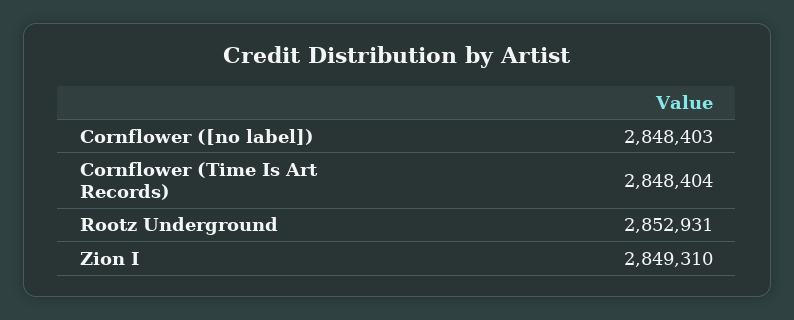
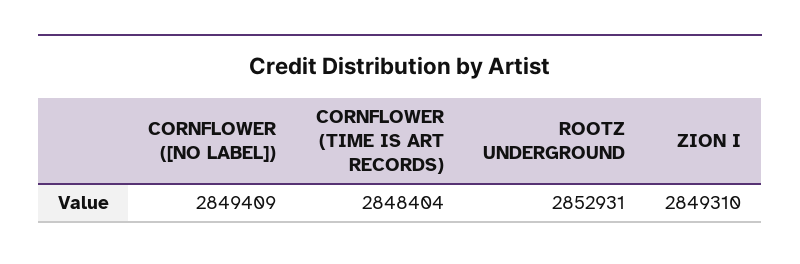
Cornflower ([no label]): 2848403 -> 2849409

